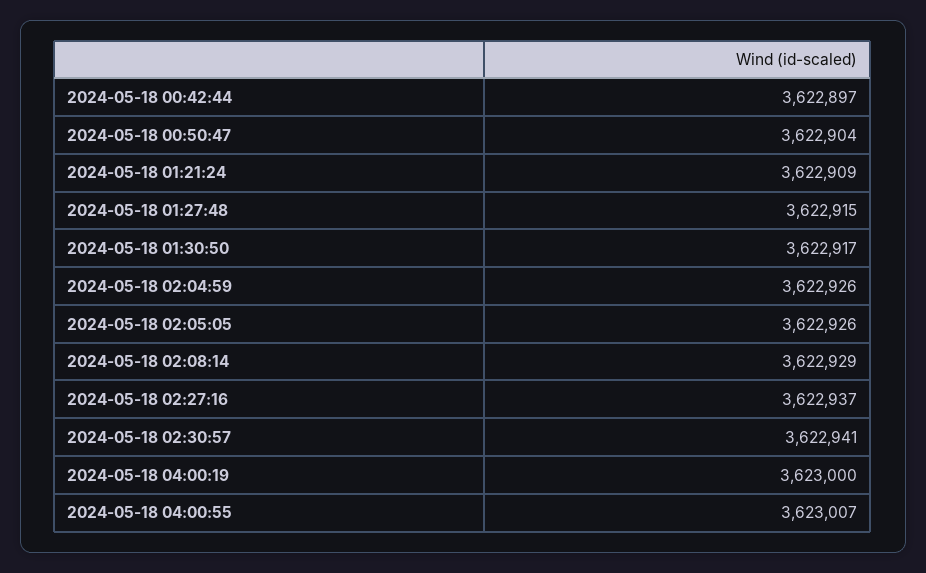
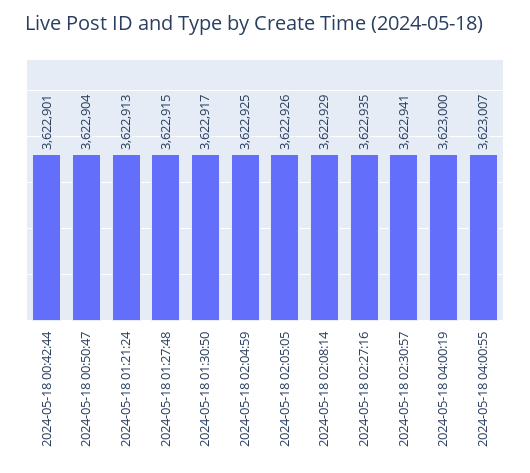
2024-05-18 00:42:44: 3622897 -> 3622901
2024-05-18 01:21:24: 3622909 -> 3622913
2024-05-18 02:04:59: 3622926 -> 3622925
2024-05-18 02:27:16: 3622937 -> 3622935

